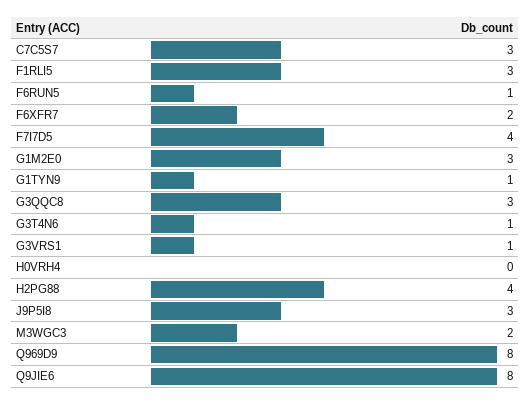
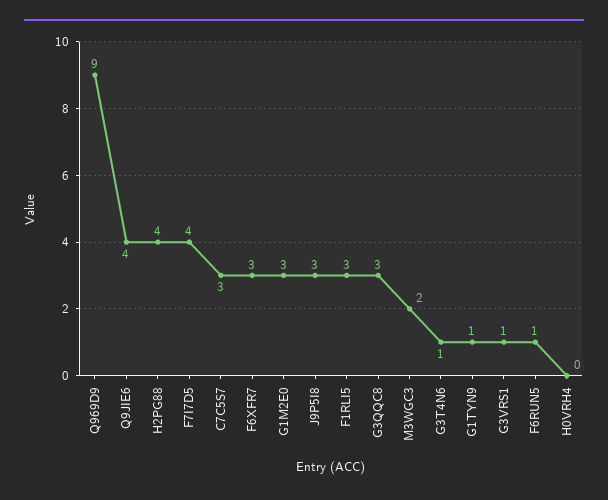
F6XFR7: 2 -> 3
Q969D9: 8 -> 9
Q9JIE6: 8 -> 4

